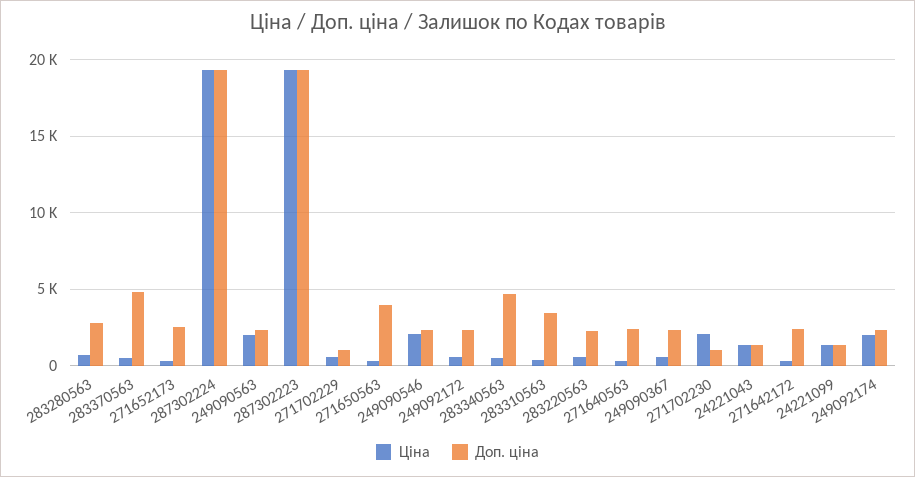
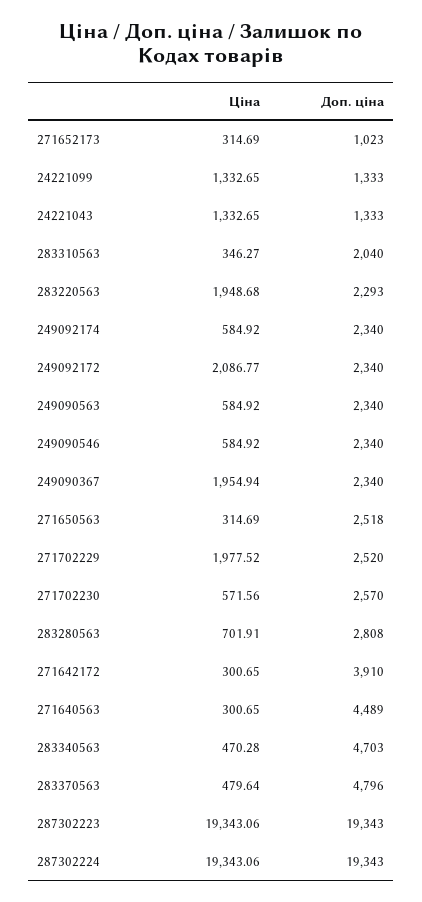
Доп. ціна, 271652173: 2500 -> 1023
Ціна, 249090563: 2000 -> 584.92
Ціна, 271702229: 500 -> 1977.52
Доп. ціна, 271702229: 1000 -> 2520
Доп. ціна, 271650563: 4000 -> 2518
Ціна, 249090546: 2000 -> 584.92
Ціна, 249092172: 500 -> 2086.77
Доп. ціна, 283310563: 3500 -> 2040
Ціна, 283220563: 500 -> 1948.68
Доп. ціна, 271640563: 2500 -> 4489
Ціна, 249090367: 500 -> 1954.94
Ціна, 271702230: 2000 -> 571.56
Доп. ціна, 271702230: 1000 -> 2570
Доп. ціна, 271642172: 2500 -> 3910
Ціна, 249092174: 2000 -> 584.92

